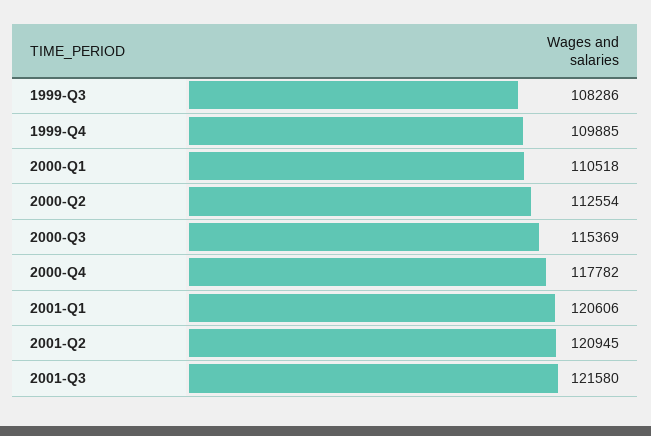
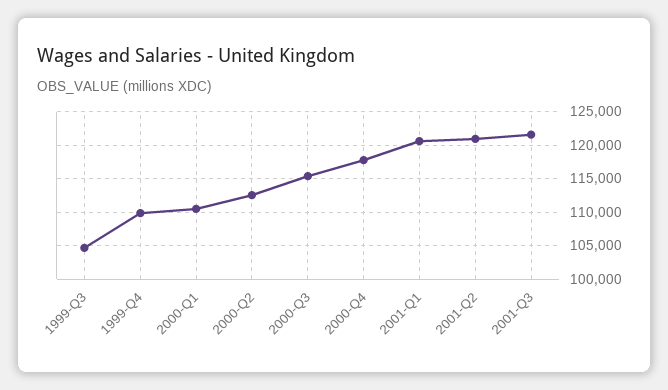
1999-Q3: 108286 -> 105000

